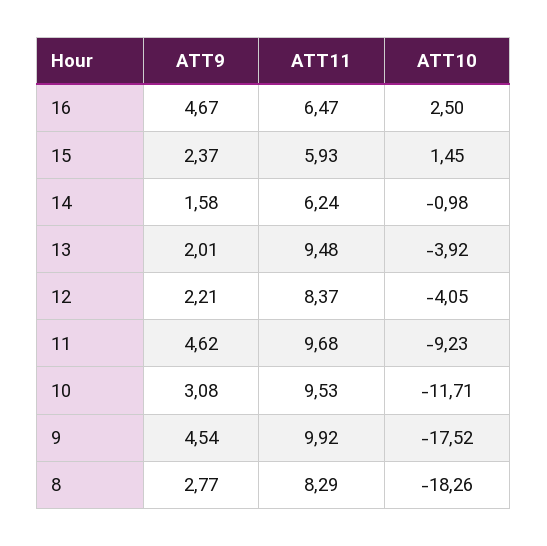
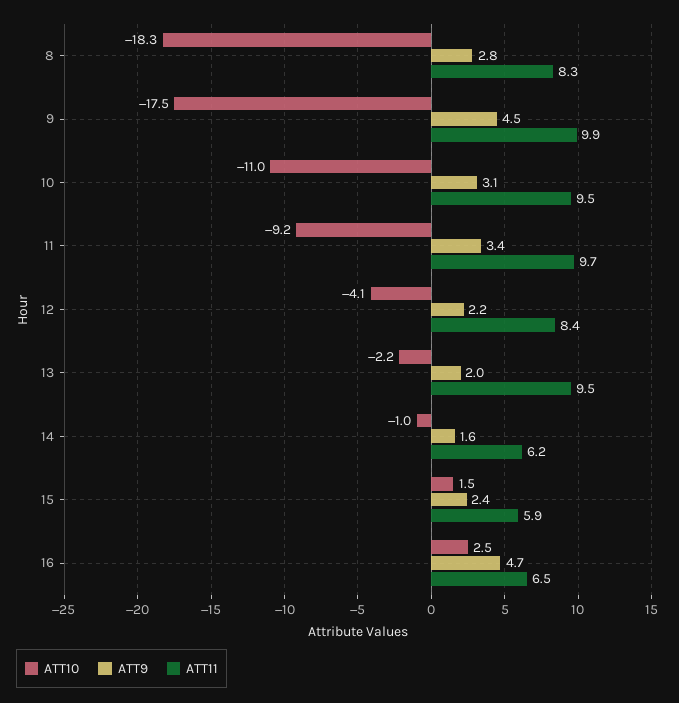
ATT10, 13: -3.92 -> -2.2
ATT9, 11: 4.62 -> 3.4
ATT10, 10: -11.71 -> -11

